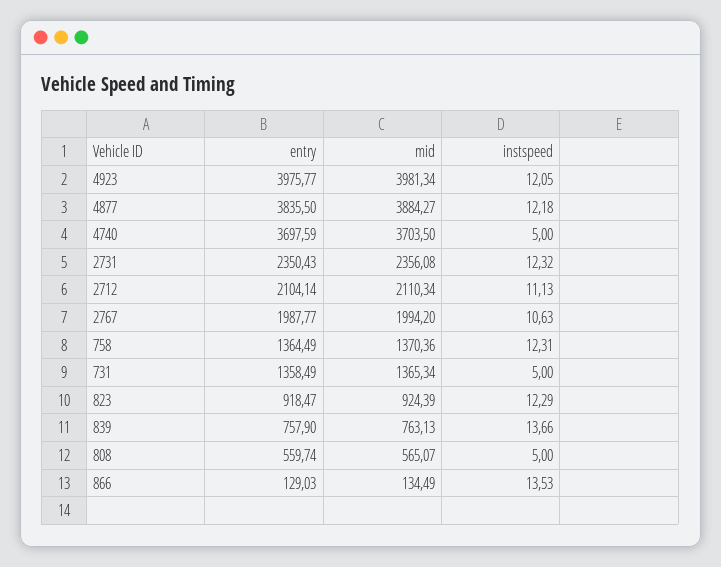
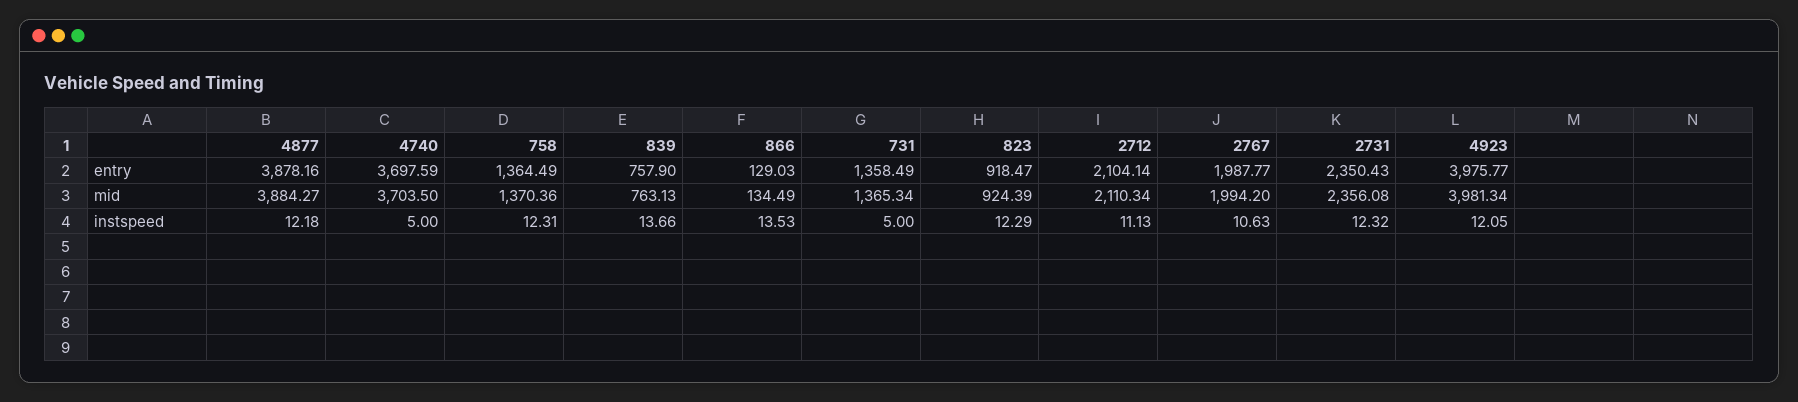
entry, 4877: 3835.5 -> 3878.16
entry, 808: 559.74 -> none
mid, 808: 565.07 -> none
instspeed, 808: 5 -> none

